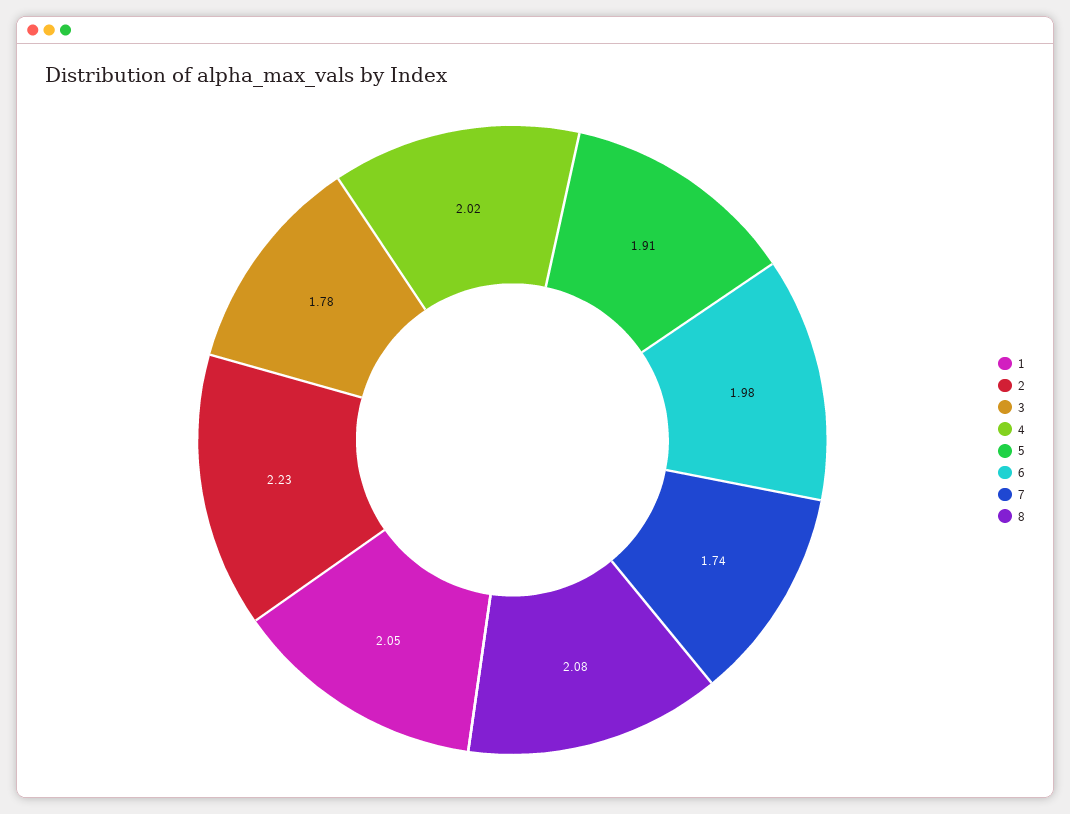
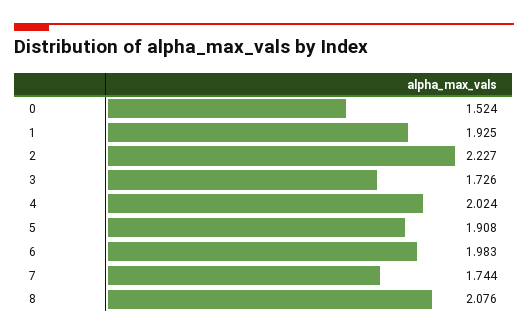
1: 2.05 -> 1.925
3: 1.78 -> 1.726
0: none -> 1.524

